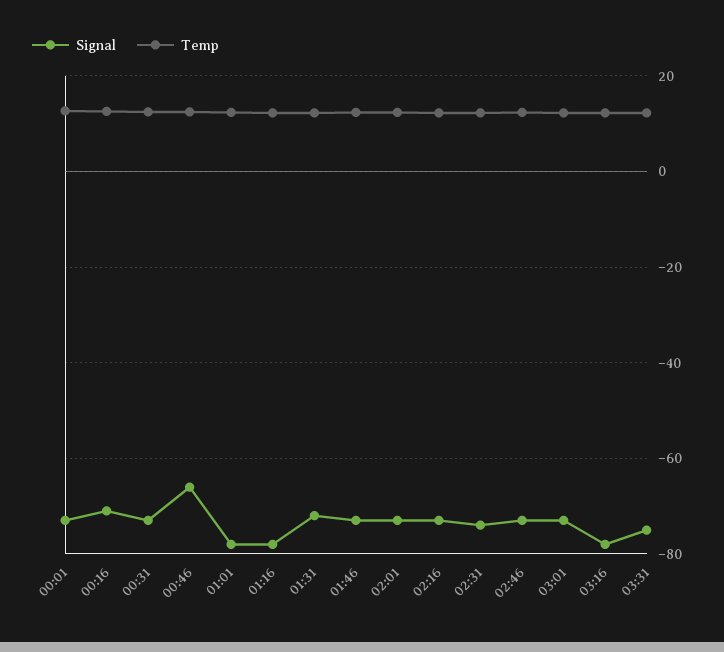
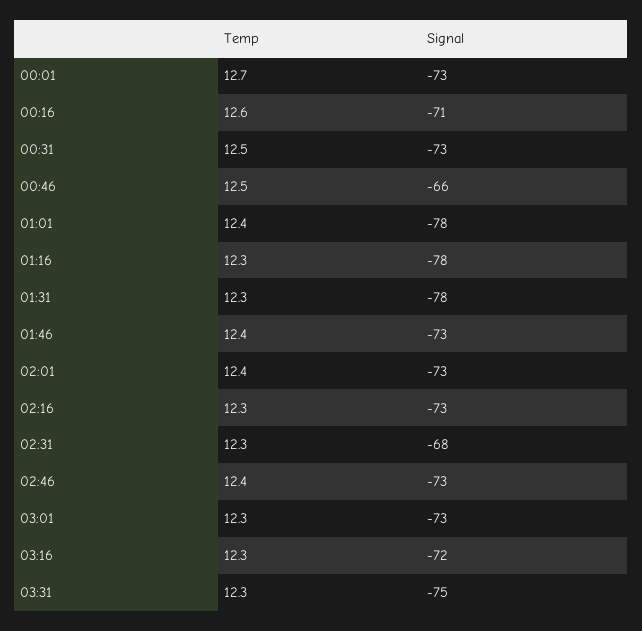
Signal, 01:31: -72 -> -78
Signal, 02:31: -74 -> -68
Signal, 03:16: -78 -> -72

